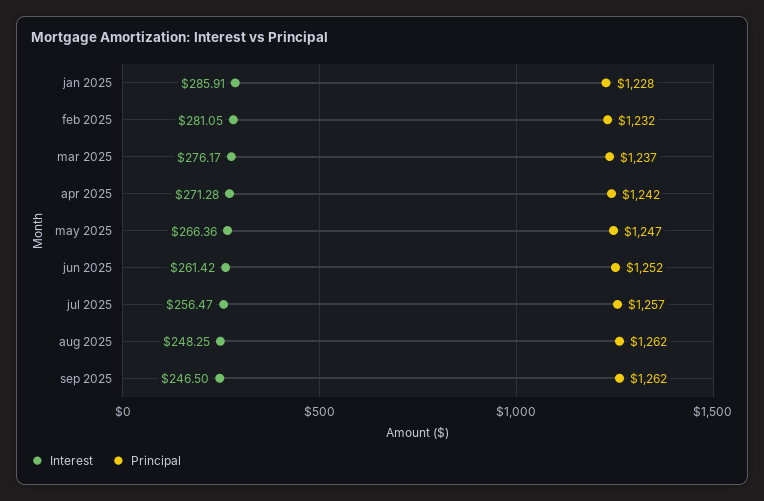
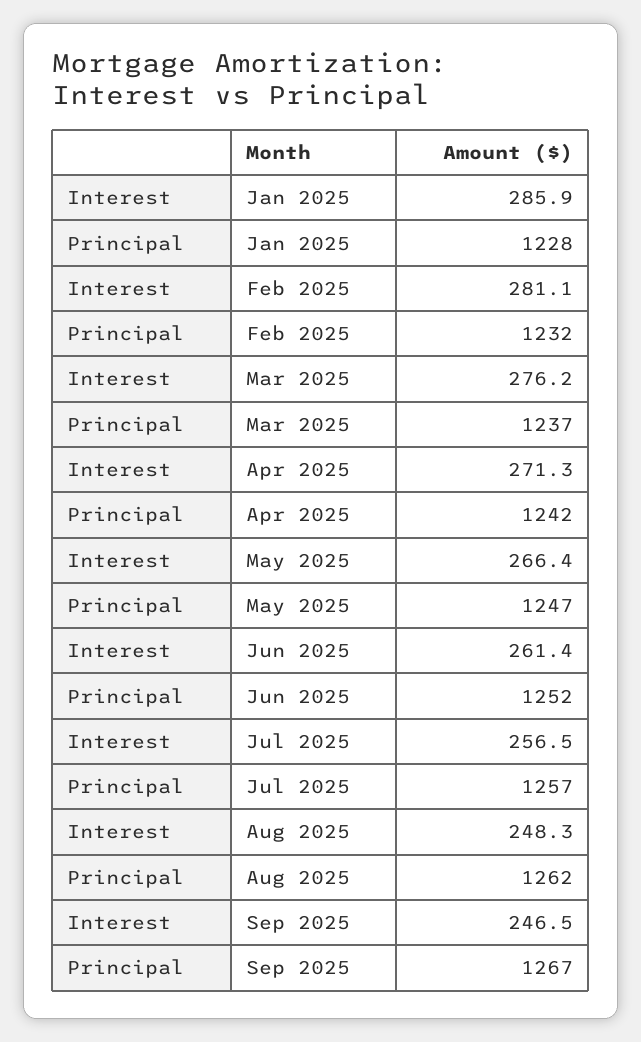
Principal, sep 2025: 1262 -> 1267

